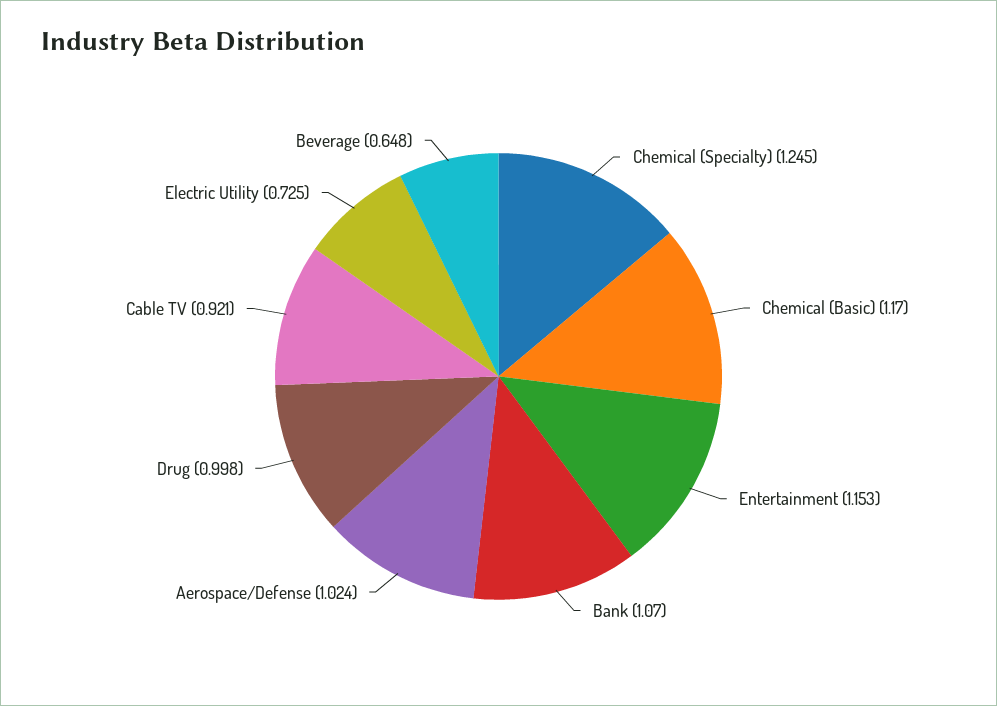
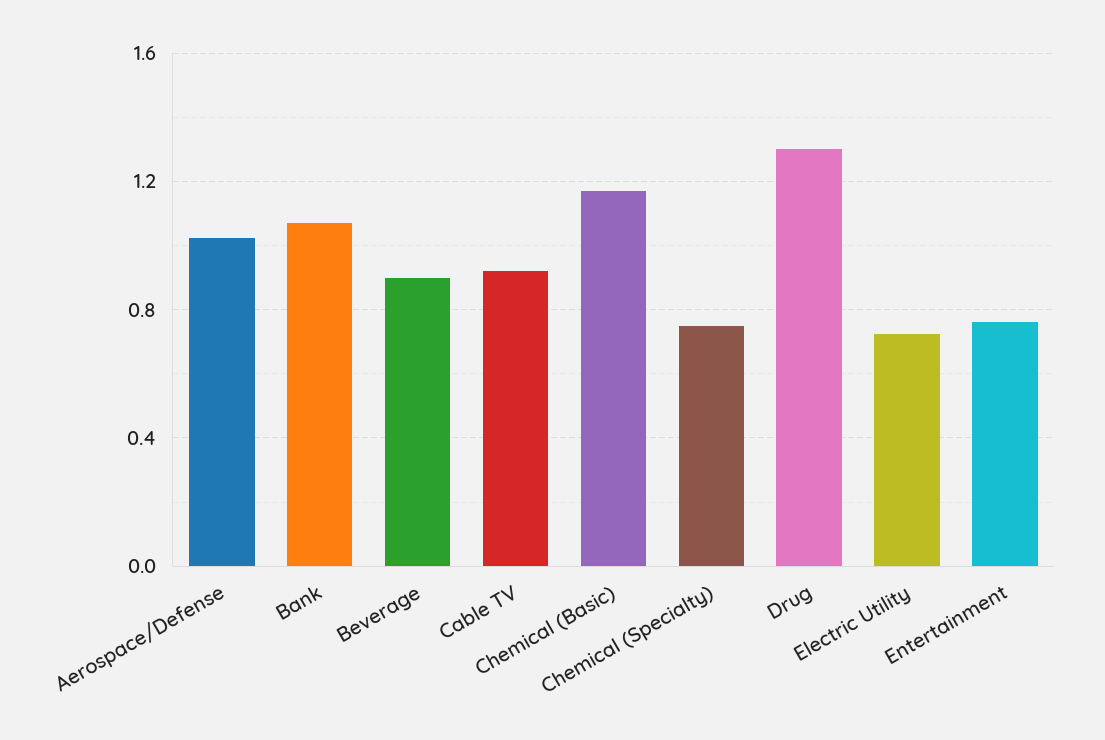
Chemical (Specialty): 1.245 -> 0.75
Entertainment: 1.153 -> 0.75
Drug: 0.998 -> 1.3
Beverage: 0.648 -> 0.9

